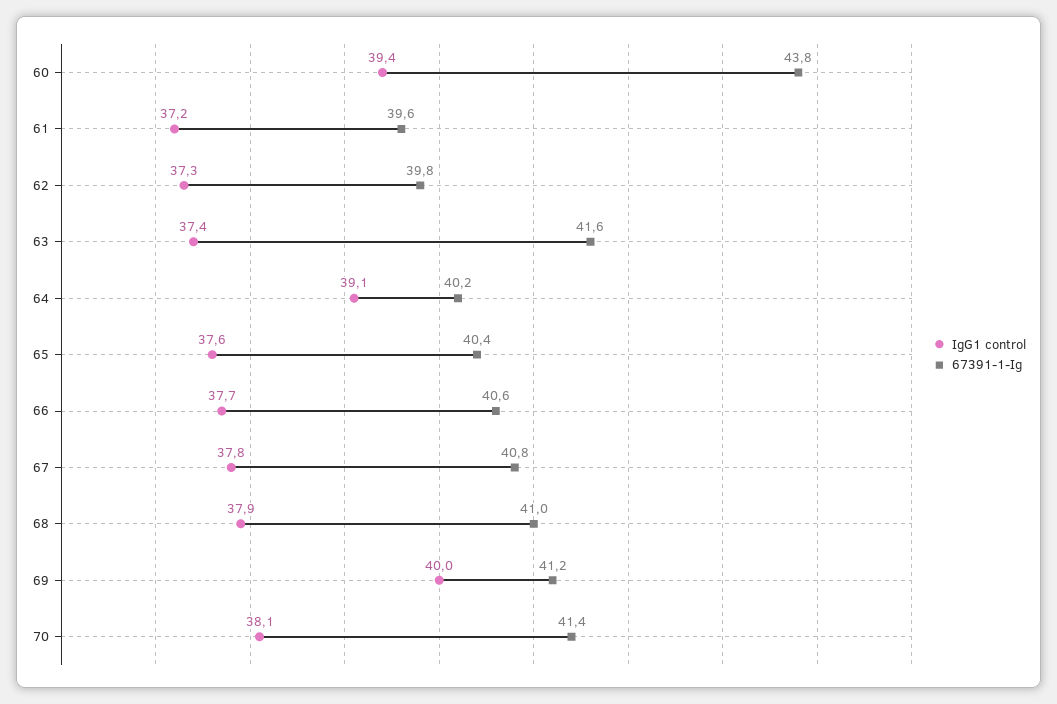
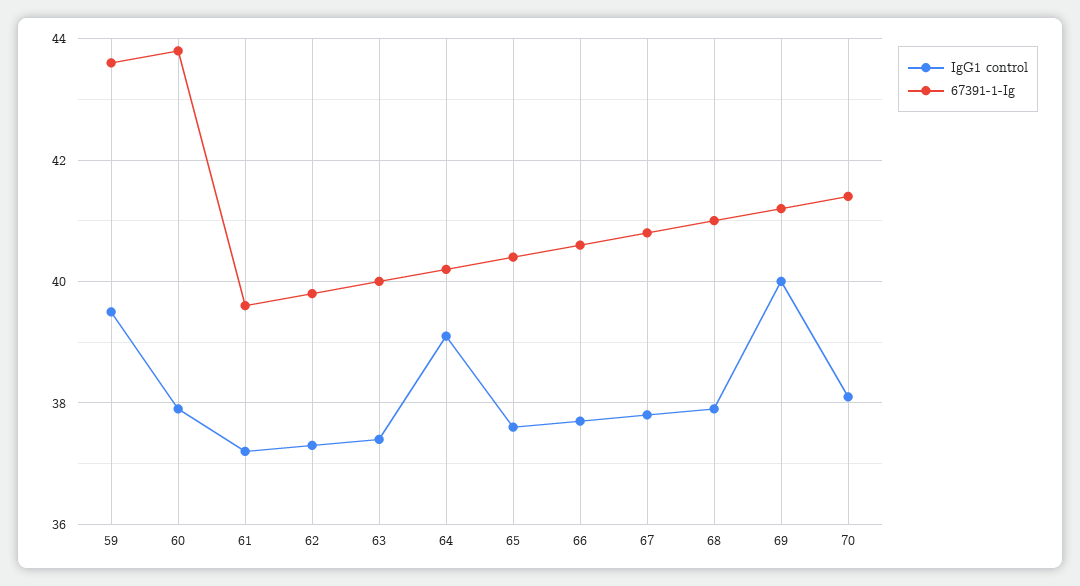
IgG1 control, 60: 39.4 -> 38
67391-1-Ig, 63: 41.6 -> 40
IgG1 control, 59: none -> 39.5
67391-1-Ig, 59: none -> 43.5

